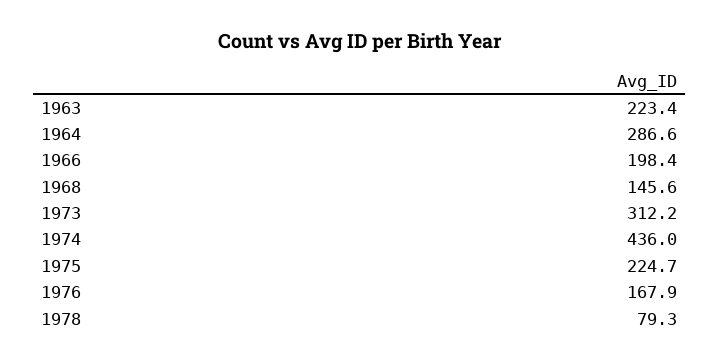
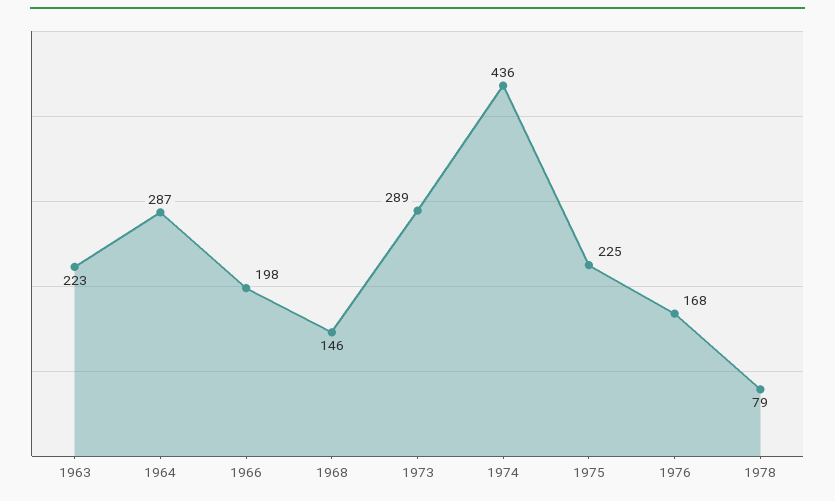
1973: 312.2 -> 289

